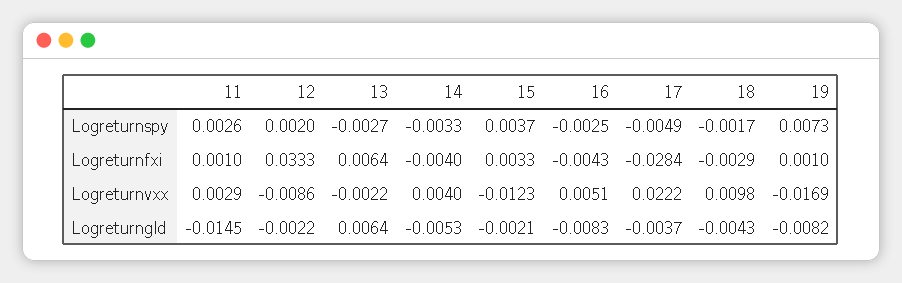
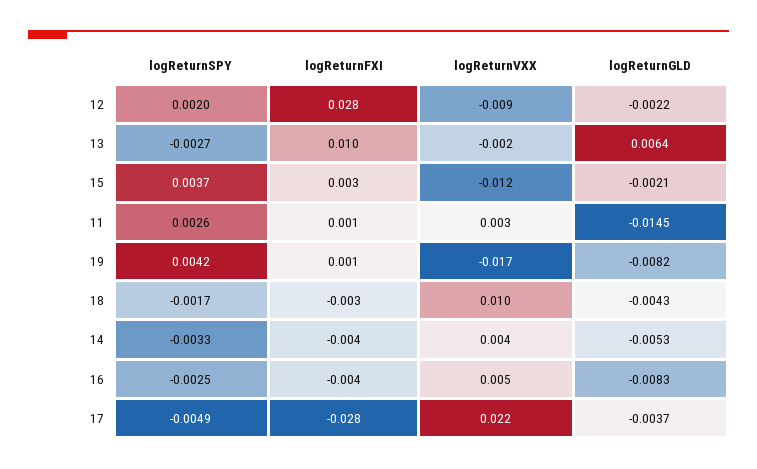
19, Logreturnspy: 0.0073 -> 0.0042
12, Logreturnfxi: 0.0333 -> 0.028
13, Logreturnfxi: 0.0064 -> 0.01

